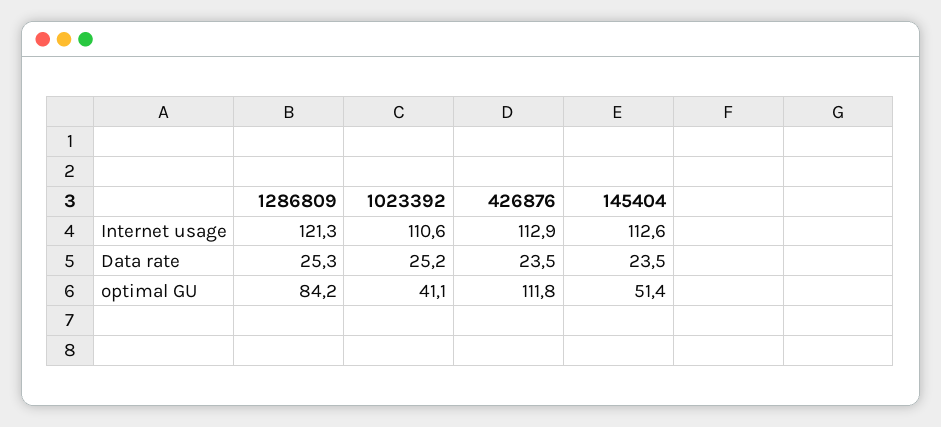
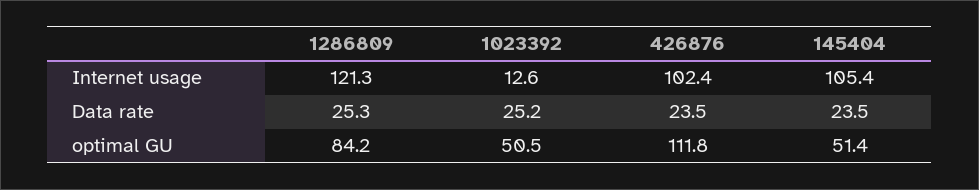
1023392, Internet usage: 110.6 -> 12.6
426876, Internet usage: 112.9 -> 102.4
145404, Internet usage: 112.6 -> 105.4
1023392, optimal GU: 41.1 -> 50.5

